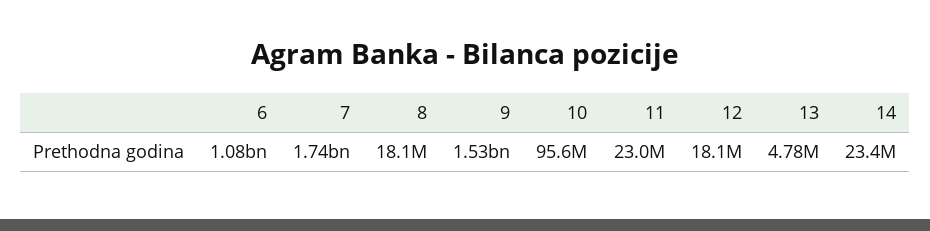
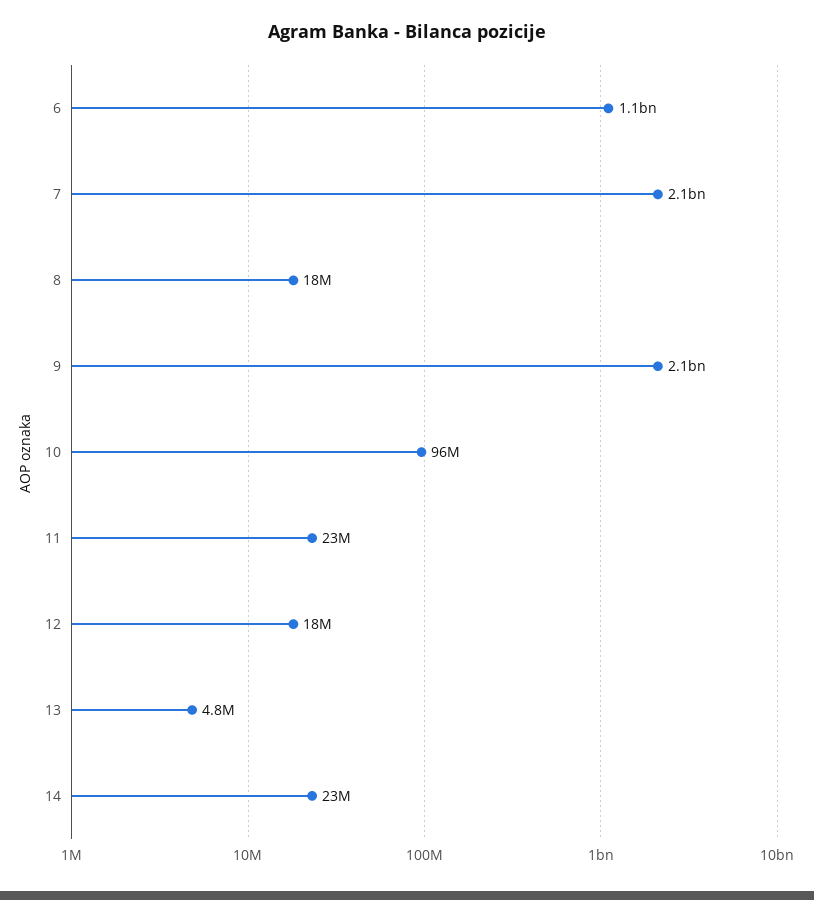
7: 1740000000 -> 2100000000
9: 1530000000 -> 2100000000

